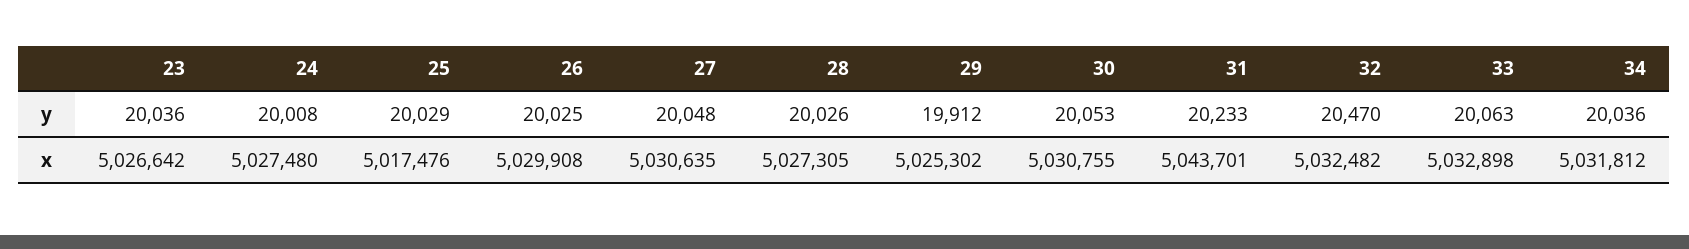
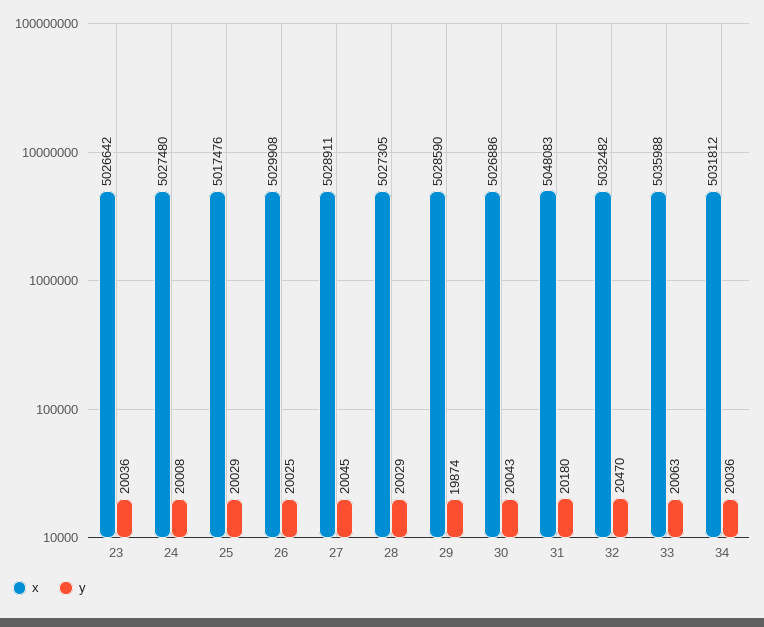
y, 27: 20048 -> 20045
y, 28: 20026 -> 20029
y, 29: 19912 -> 19874
y, 30: 20053 -> 20043
y, 31: 20233 -> 20180
x, 27: 5030635 -> 5028911
x, 29: 5025302 -> 5028590
x, 30: 5030755 -> 5026886
x, 31: 5043701 -> 5048083
x, 33: 5032898 -> 5035988

